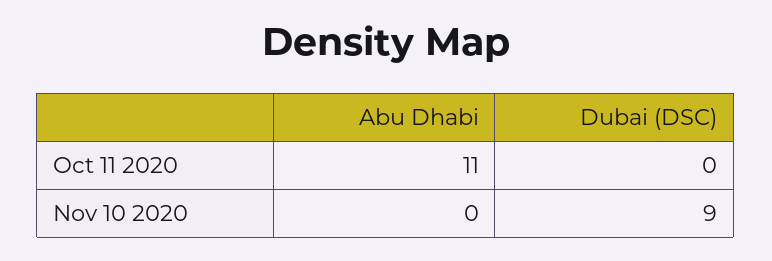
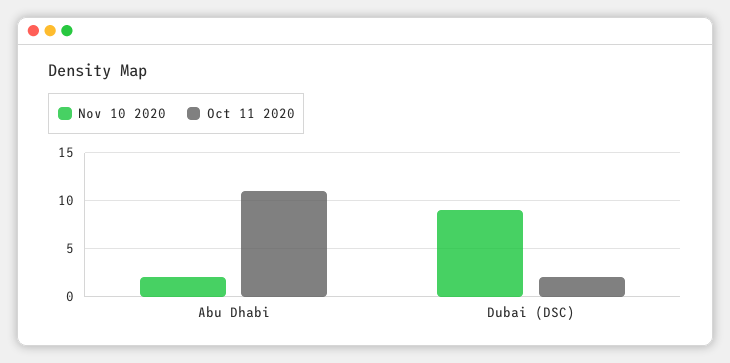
Oct 11 2020, Dubai (DSC): 0 -> 2
Nov 10 2020, Abu Dhabi: 0 -> 2

